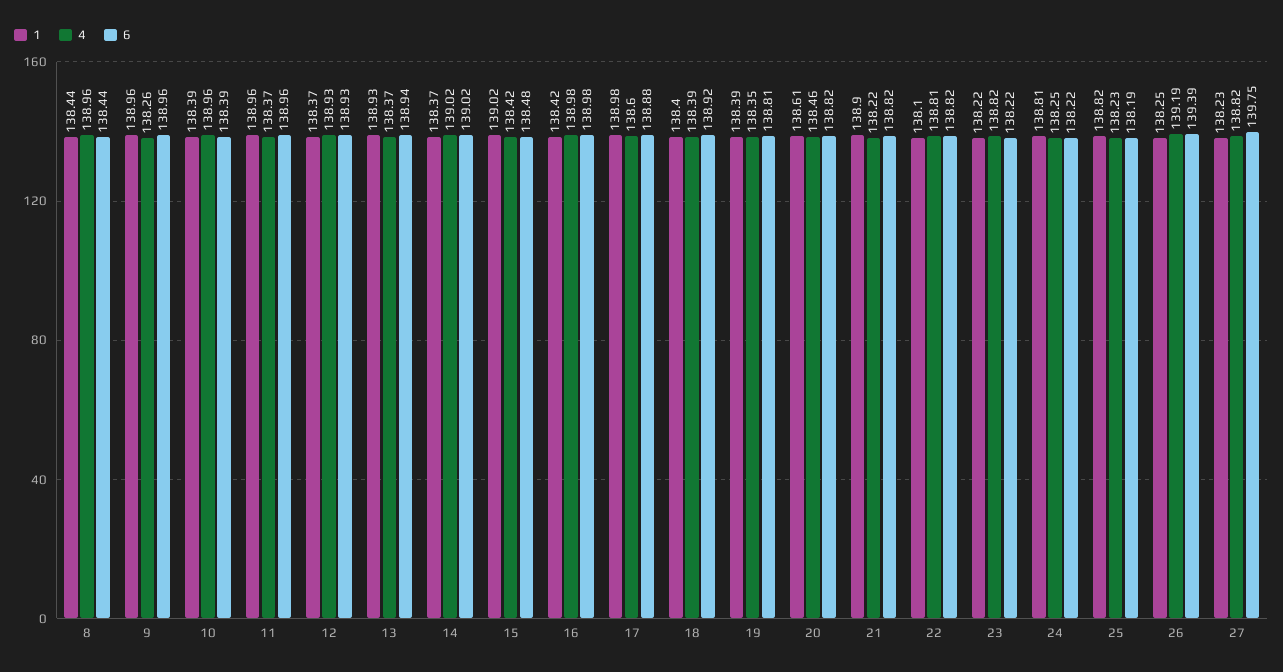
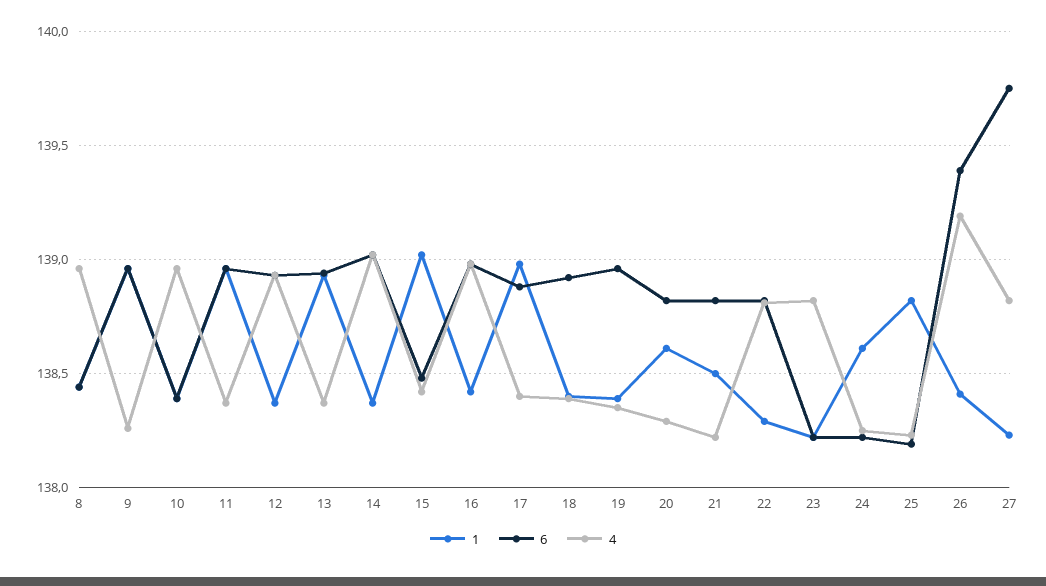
4, 17: 138.6 -> 138.4
6, 19: 138.81 -> 138.95
4, 20: 138.46 -> 138.3
1, 21: 138.9 -> 138.5
1, 22: 138.1 -> 138.3
1, 24: 138.81 -> 138.6
1, 26: 138.25 -> 138.4

